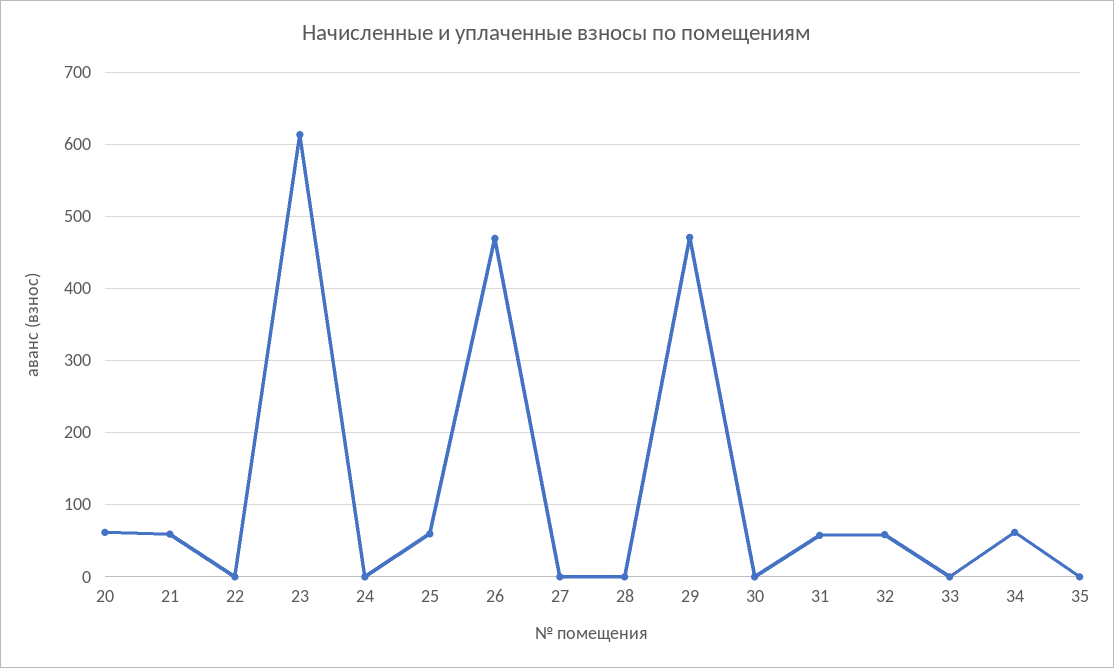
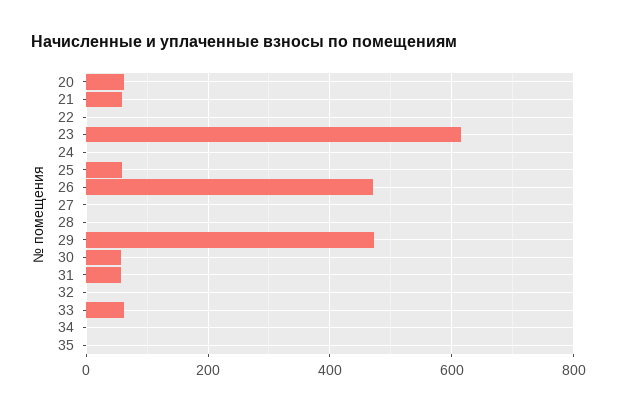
30: 0 -> 60
32: 60 -> 0
33: 0 -> 60
34: 60 -> 0

